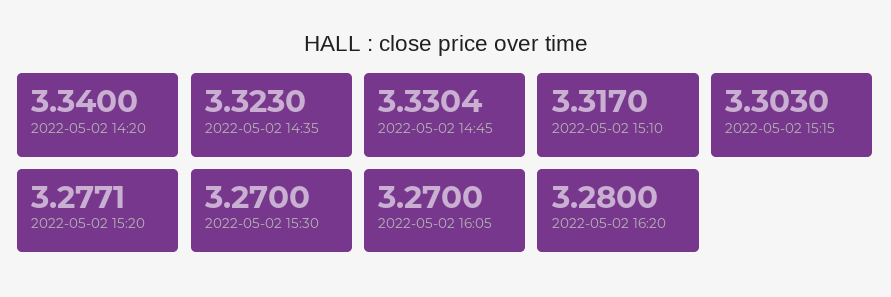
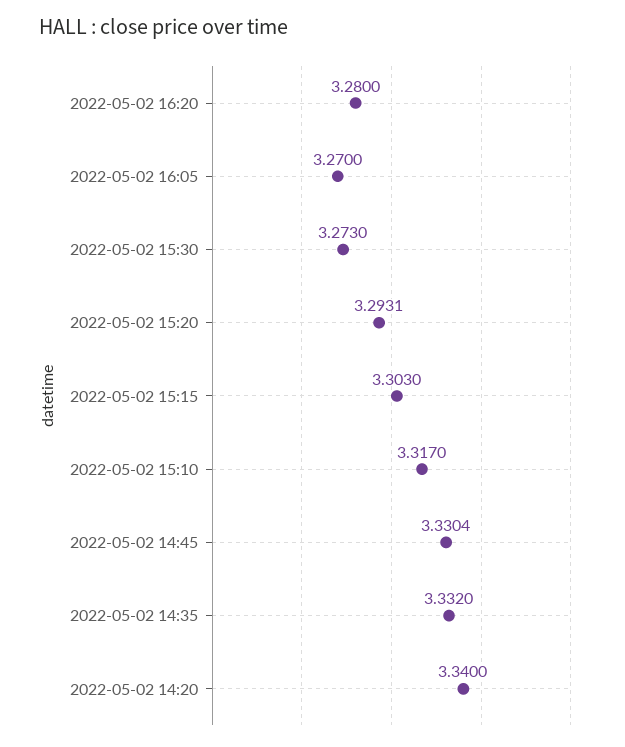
2022-05-02 14:35: 3.323 -> 3.332
2022-05-02 15:20: 3.2771 -> 3.2931
2022-05-02 15:30: 3.27 -> 3.273

